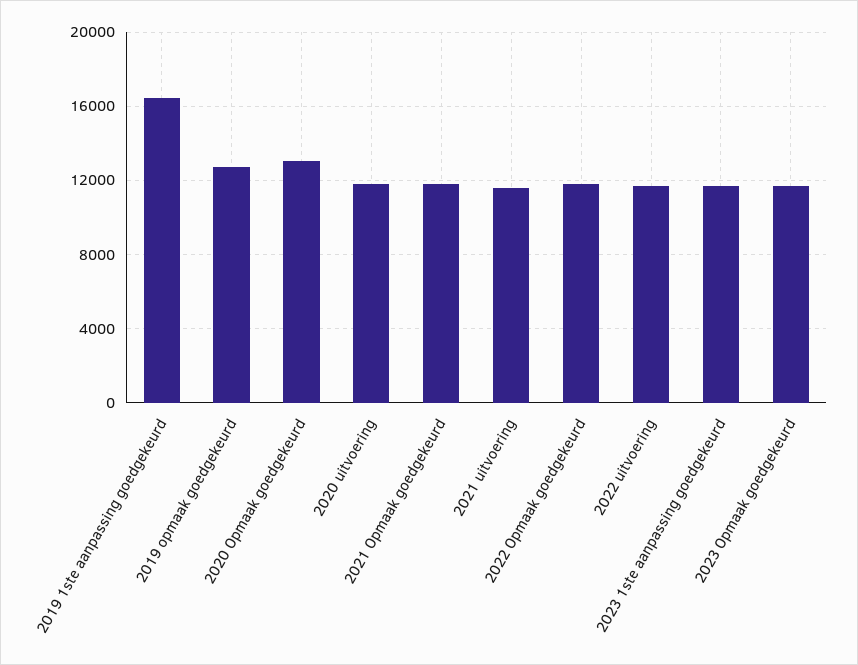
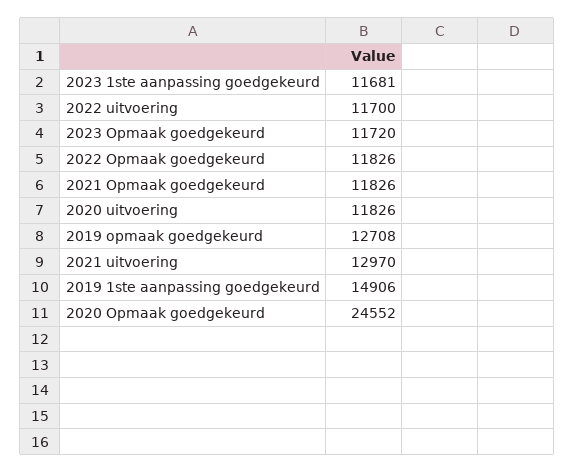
2019 1ste aanpassing goedgekeurd: 16500 -> 14906
2020 Opmaak goedgekeurd: 13000 -> 24552
2021 uitvoering: 11500 -> 12970

